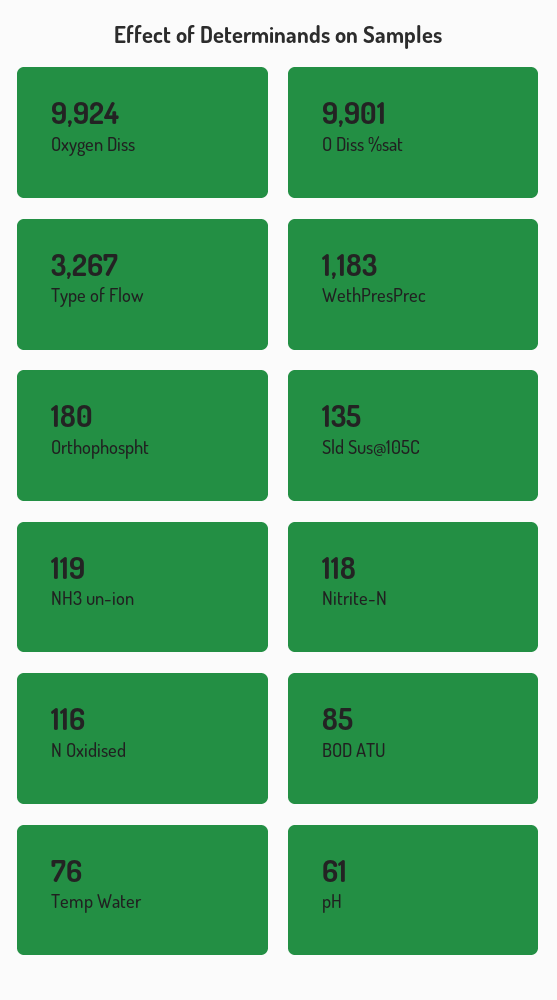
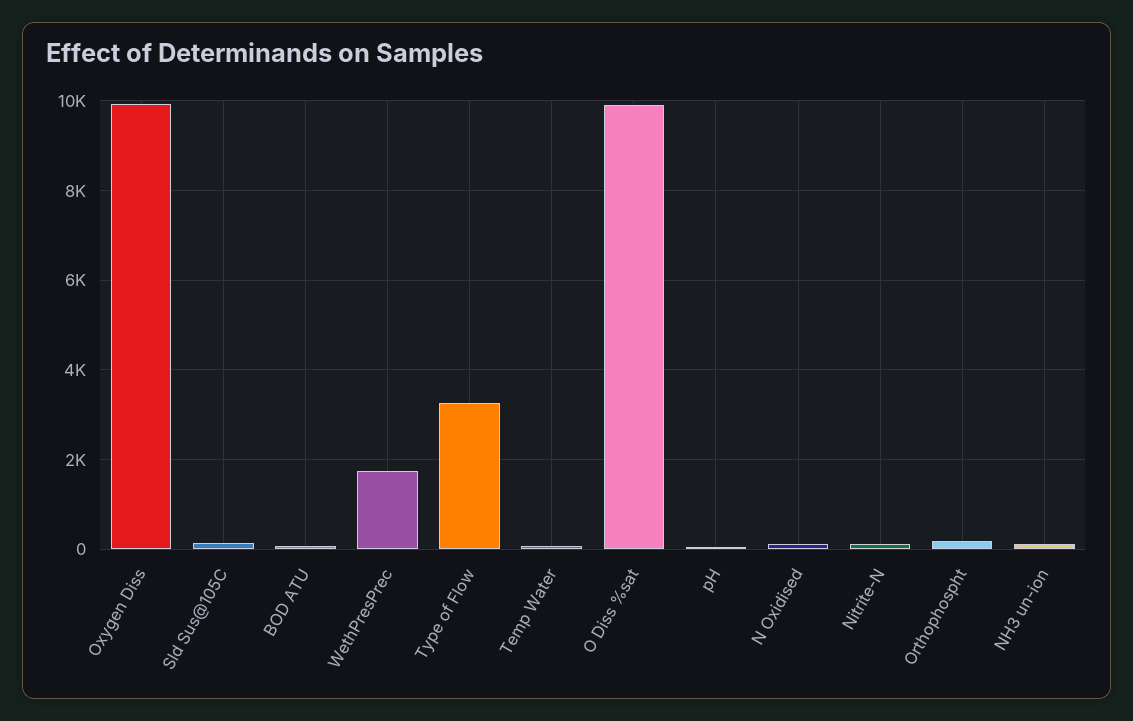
WethPresPrec: 1183 -> 1800

